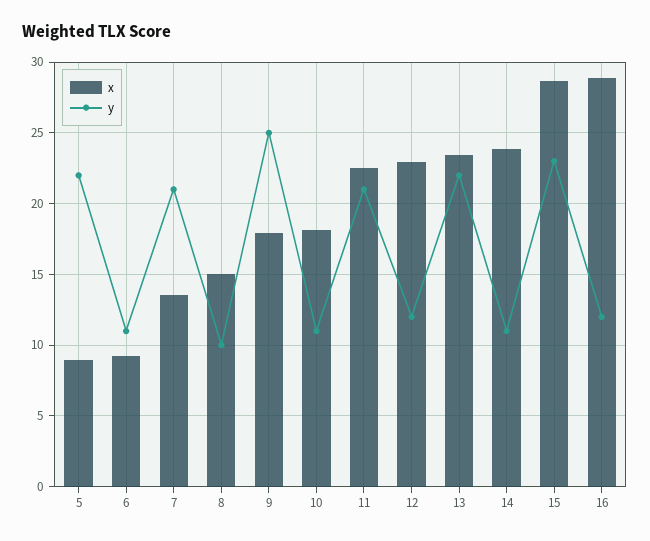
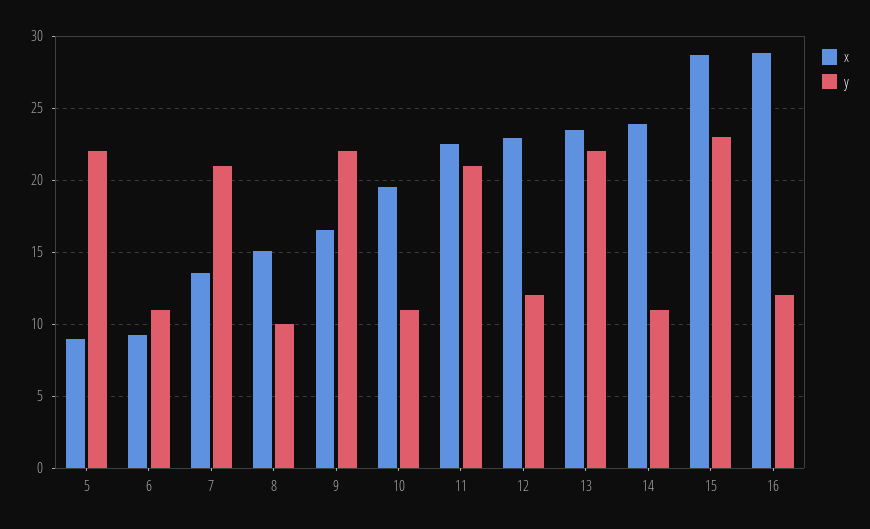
x, 9: 18 -> 16.5
y, 9: 25 -> 22
x, 10: 18 -> 19.5

